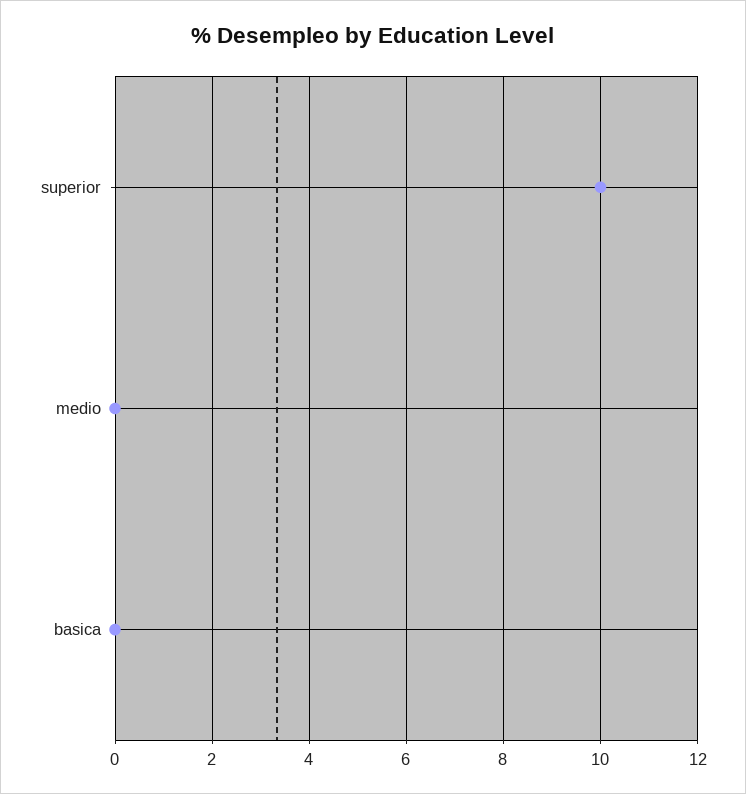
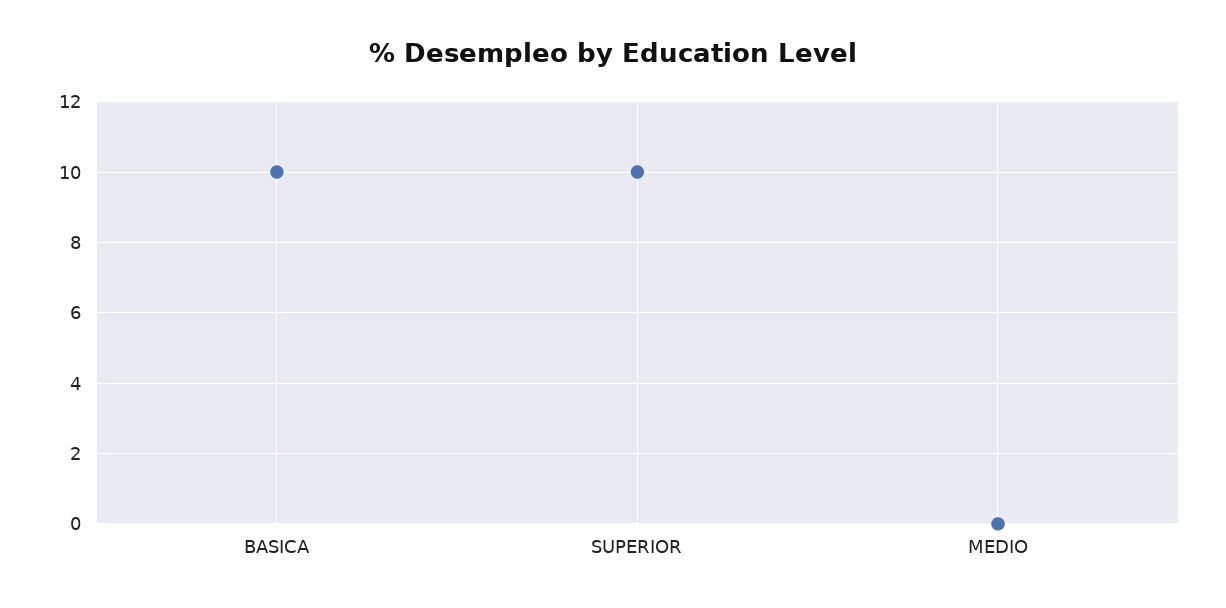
basica: 0 -> 10

